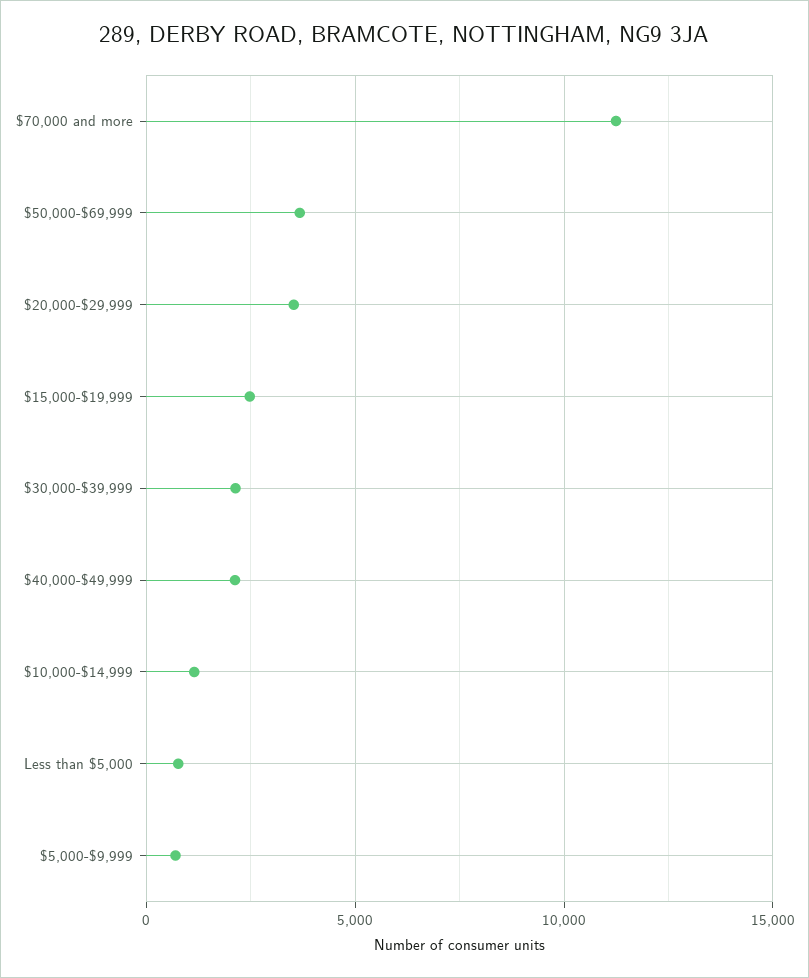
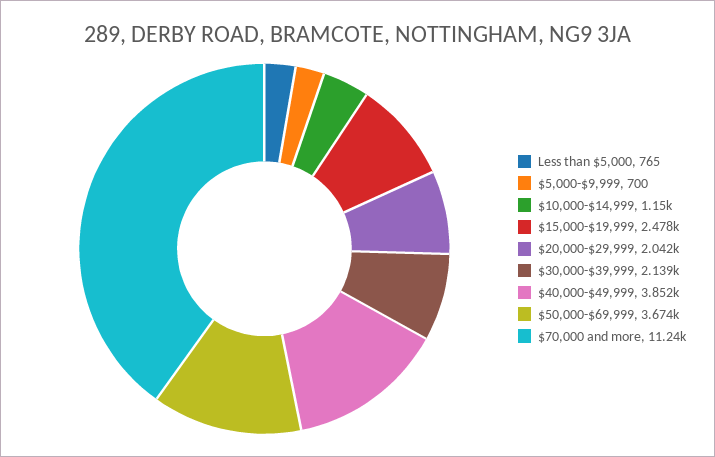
$20,000-$29,999: 3500 -> 2042
$40,000-$49,999: 2000 -> 3852

